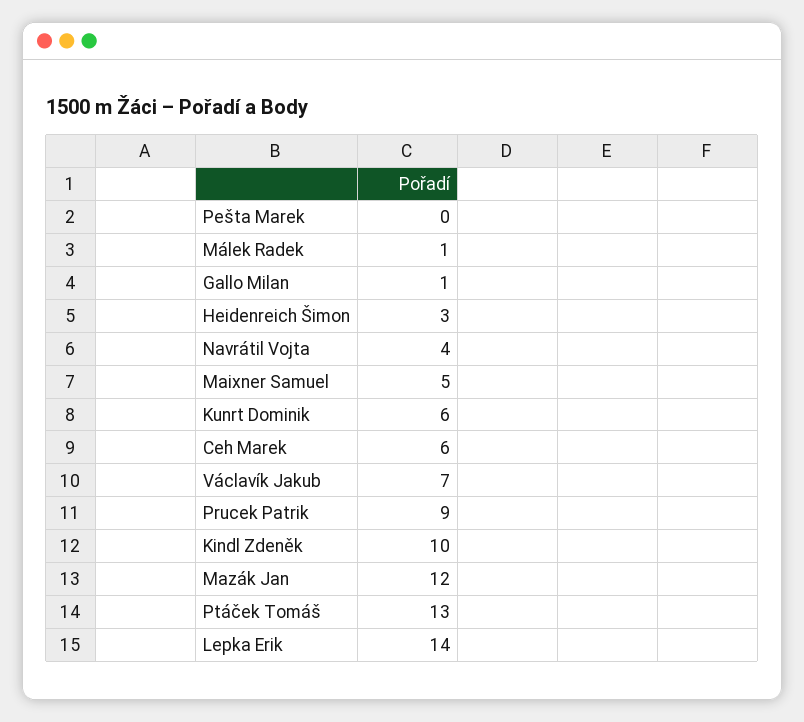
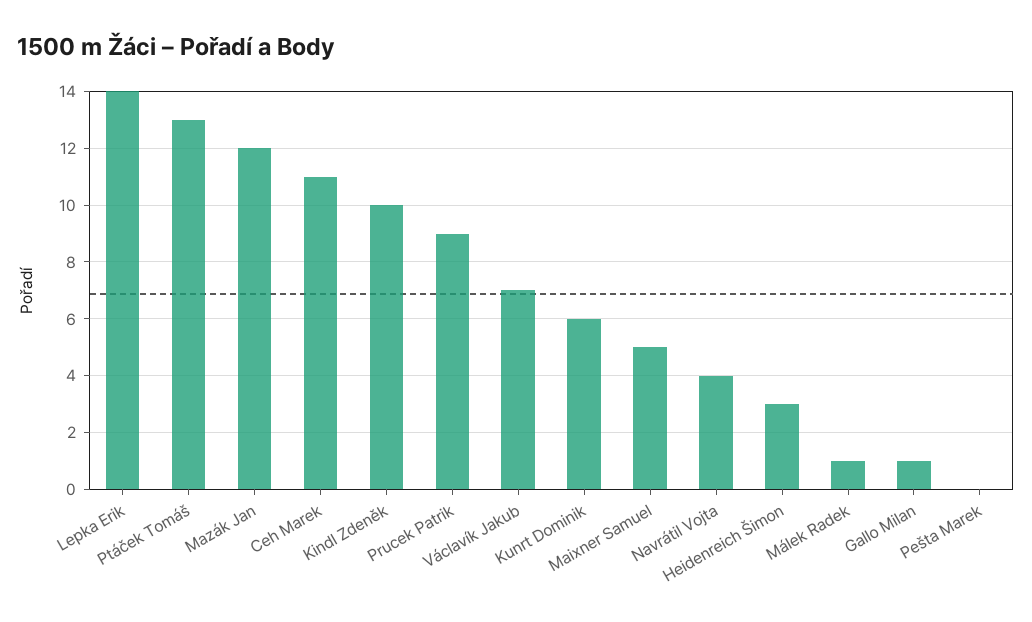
Ceh Marek: 6 -> 11

